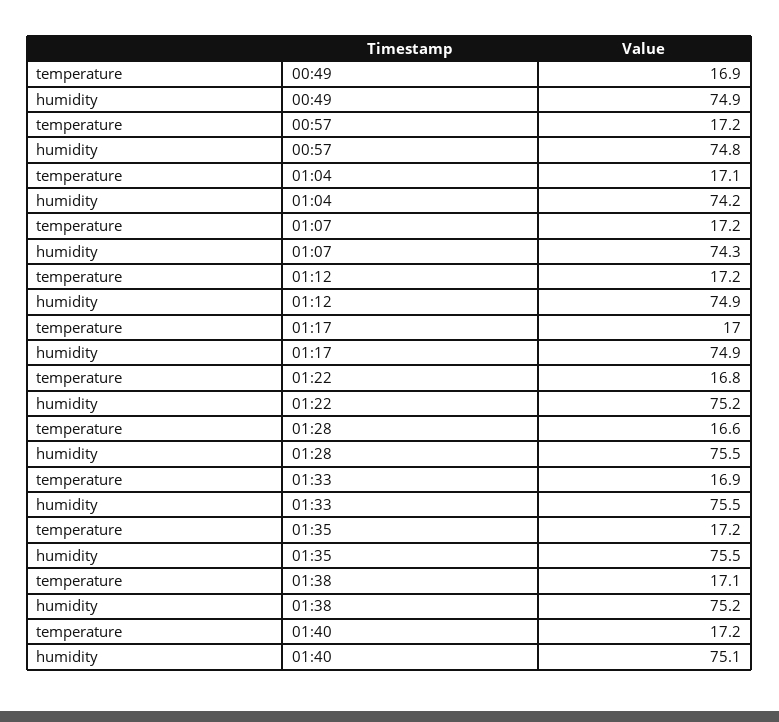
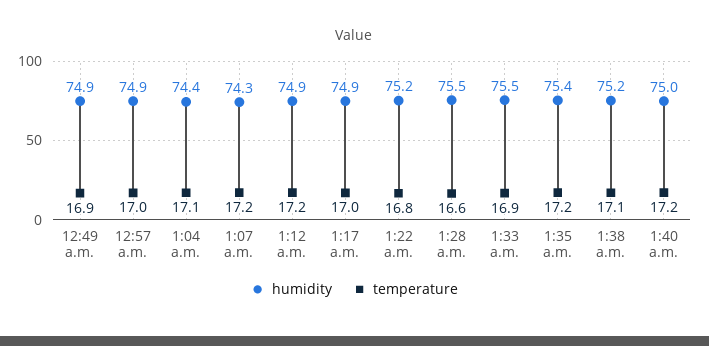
temperature, 00:57: 17.2 -> 17
humidity, 00:57: 74.8 -> 74.9
humidity, 01:04: 74.2 -> 74.4
humidity, 01:35: 75.5 -> 75.4
humidity, 01:40: 75.1 -> 75

